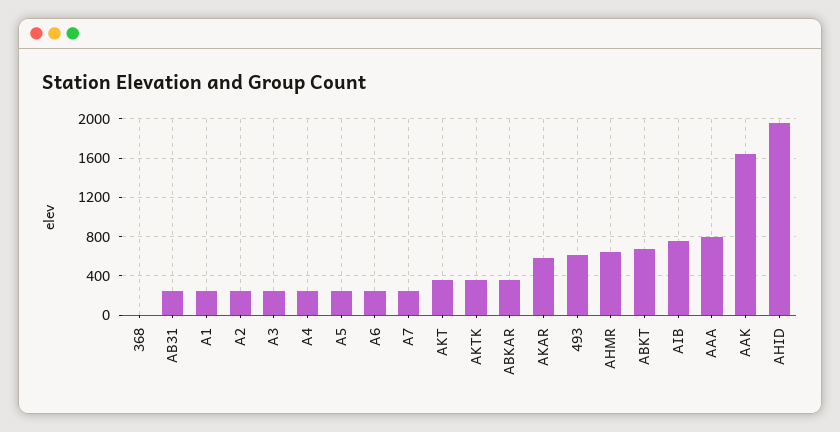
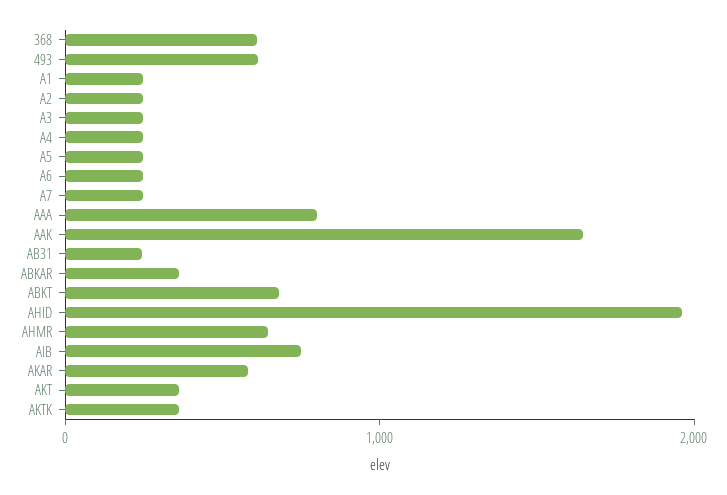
368: 0 -> 600

